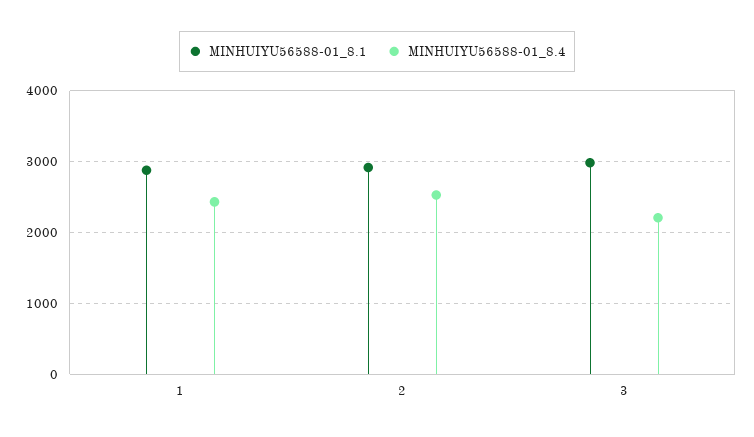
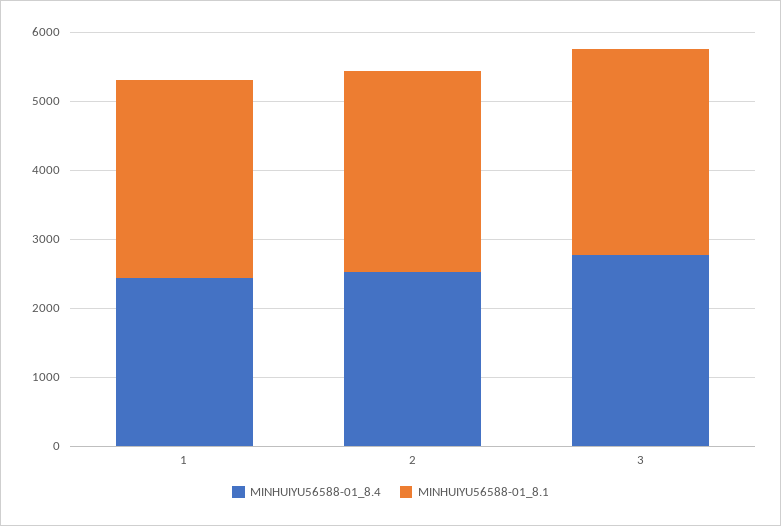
MINHUIYU56588-01_8.4, 3: 2200 -> 2800

